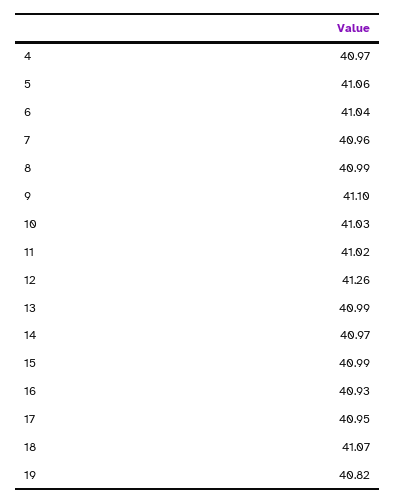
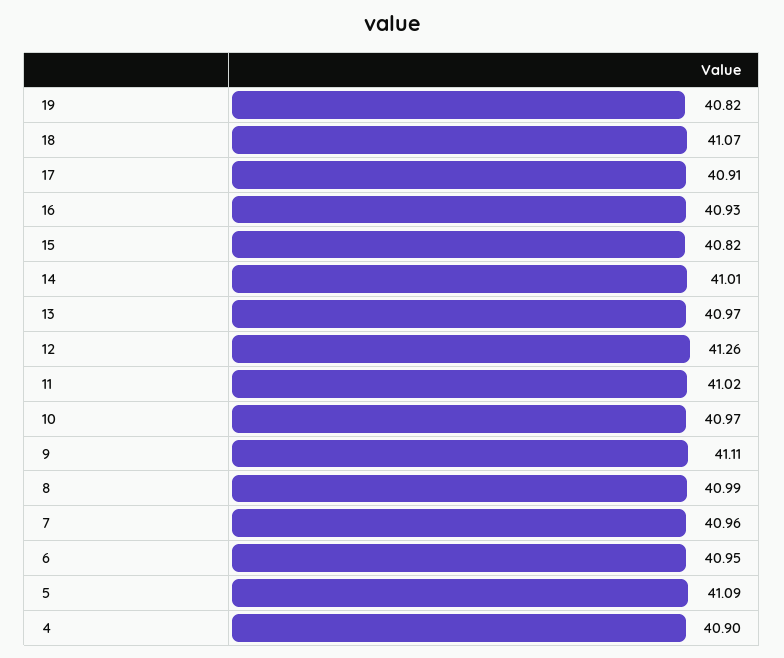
4: 40.97 -> 40.9
5: 41.06 -> 41.09
6: 41.04 -> 40.95
9: 41.1 -> 41.11
10: 41.03 -> 40.97
13: 40.99 -> 40.97
14: 40.97 -> 41.01
15: 40.99 -> 40.82
17: 40.95 -> 40.91

